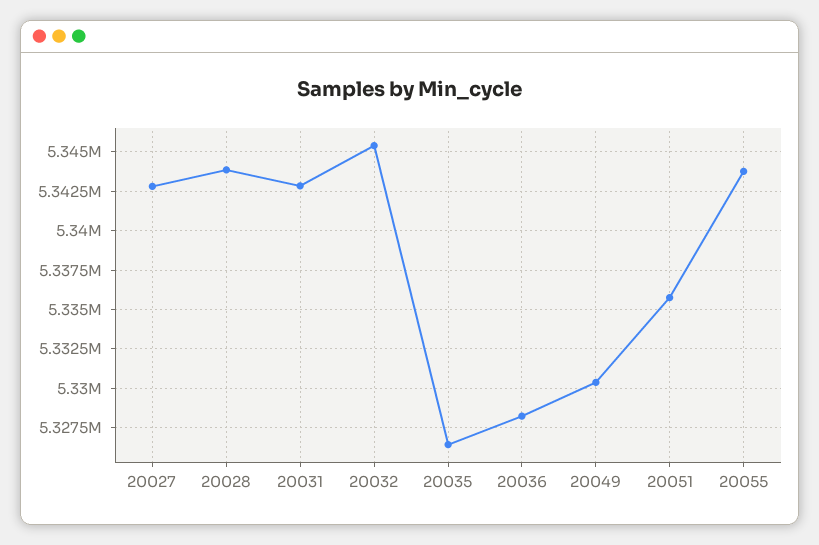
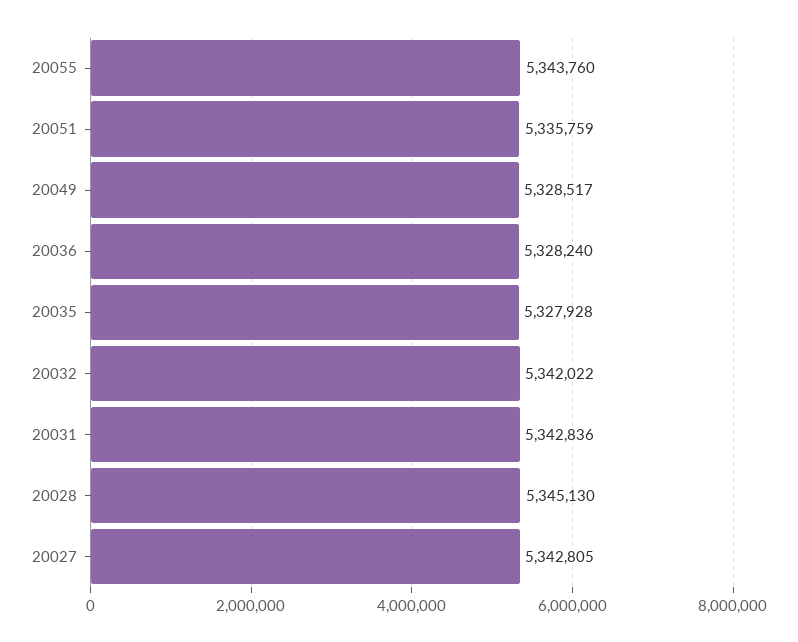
20028: 5344000 -> 5345130
20032: 5345500 -> 5342022
20035: 5326500 -> 5327928
20049: 5330500 -> 5328517

